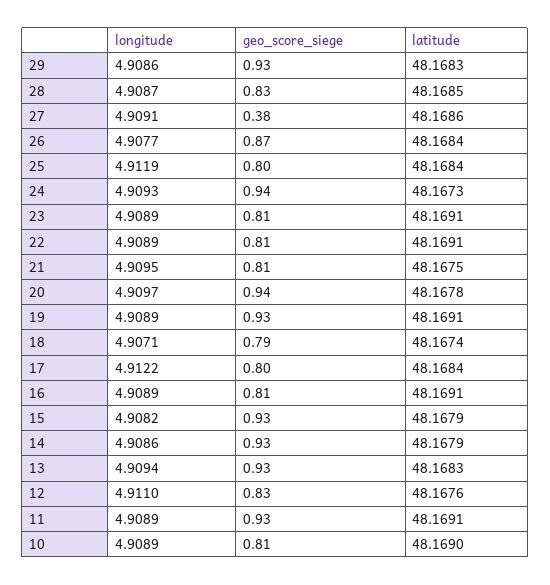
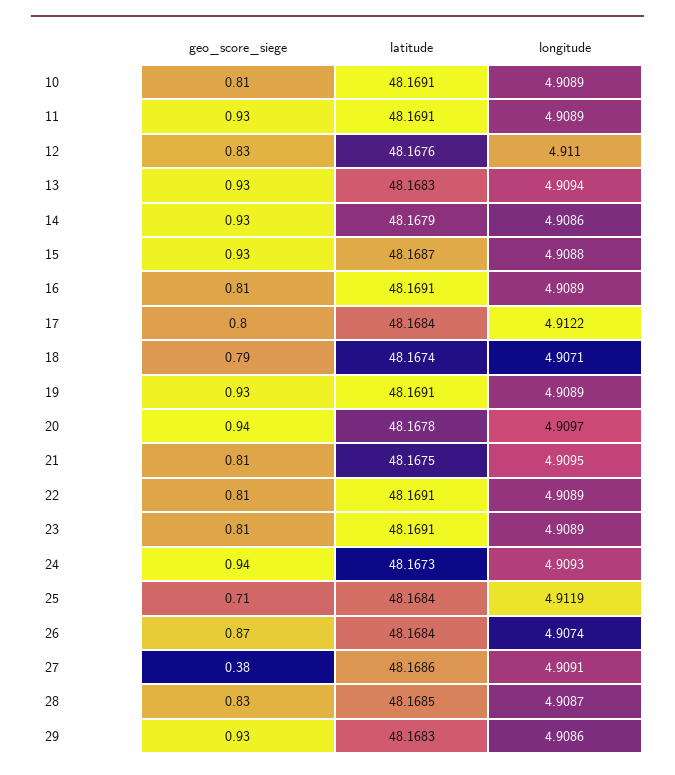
longitude, 26: 4.9077 -> 4.9074
geo_score_siege, 25: 0.8 -> 0.71
longitude, 15: 4.9082 -> 4.9088
latitude, 15: 48.1679 -> 48.1687
latitude, 10: 48.169 -> 48.1691

